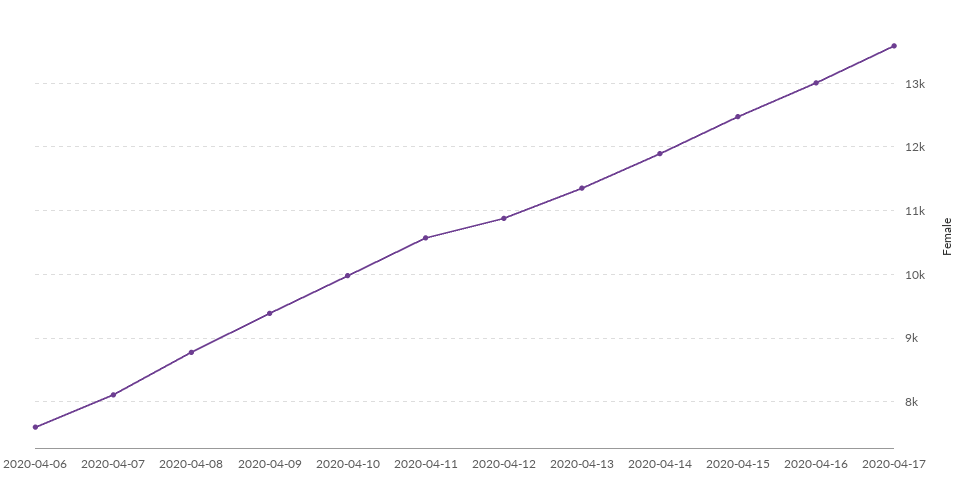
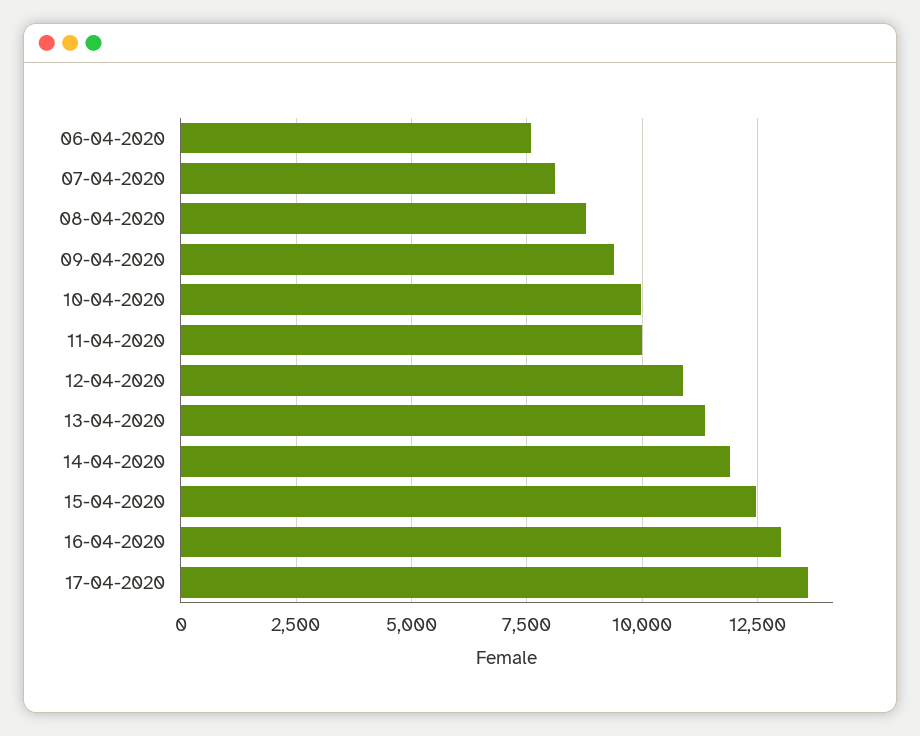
2020-04-11: 10600 -> 10000

